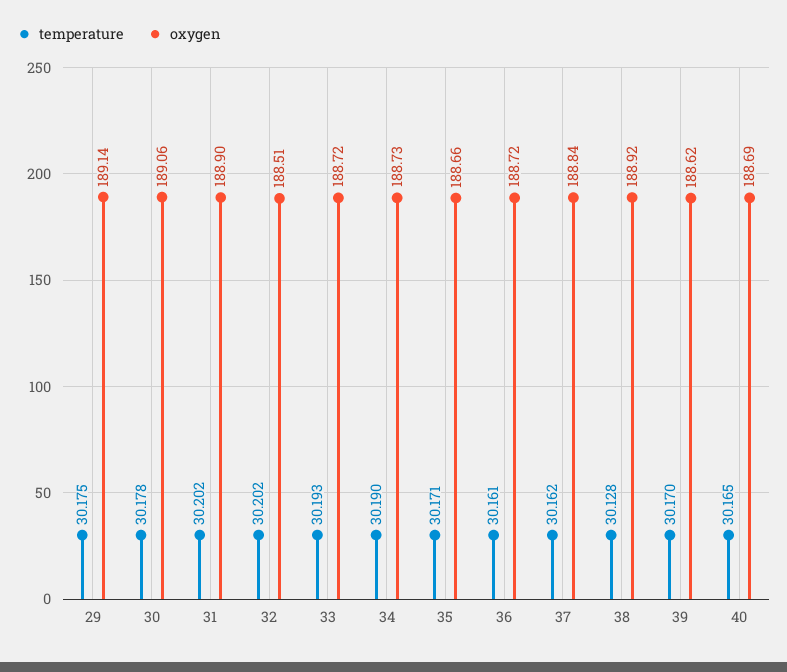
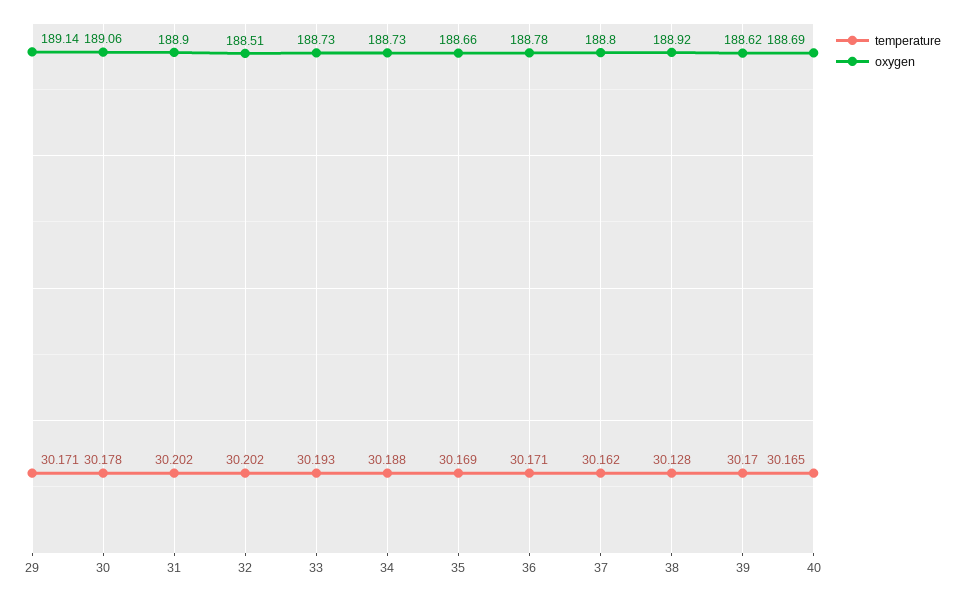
temperature, 29: 30.175 -> 30.171
oxygen, 33: 188.72 -> 188.73
temperature, 34: 30.19 -> 30.188
temperature, 35: 30.171 -> 30.169
temperature, 36: 30.161 -> 30.171
oxygen, 36: 188.72 -> 188.78
oxygen, 37: 188.84 -> 188.8

